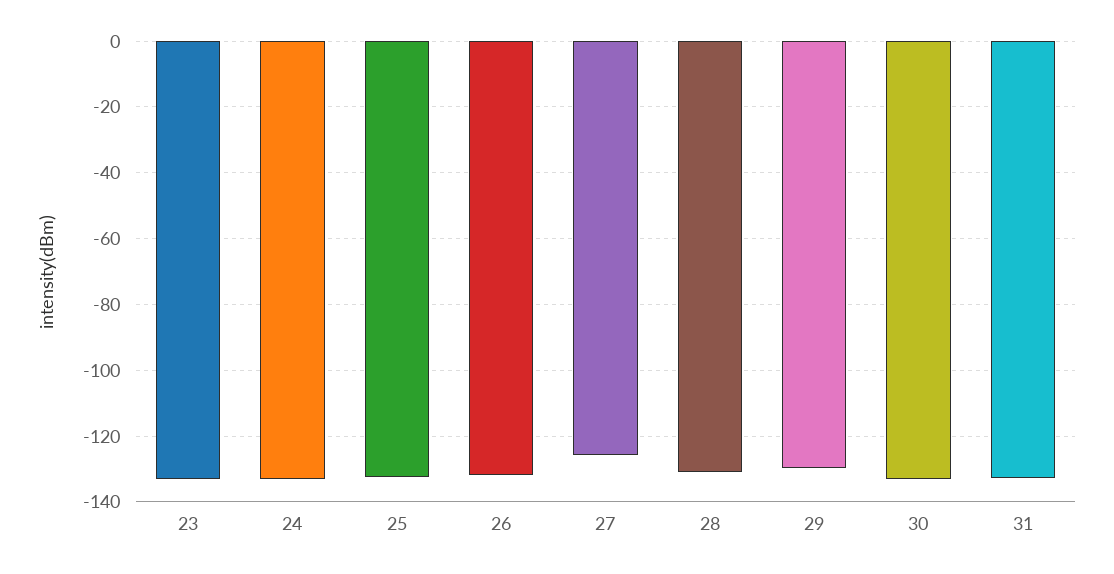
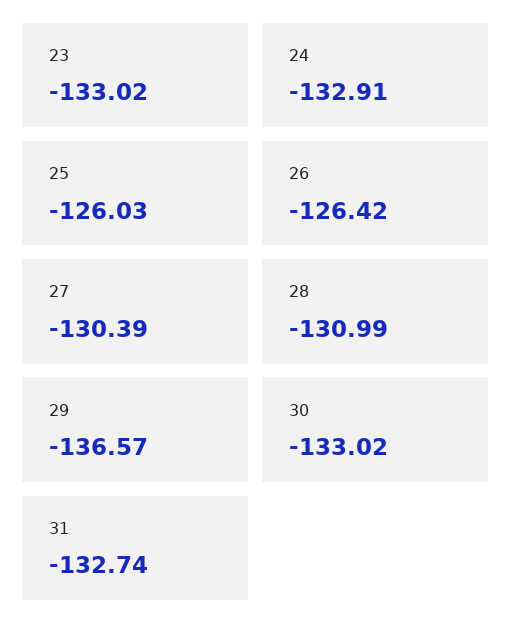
25: -132 -> -126.03
26: -132 -> -126.42
27: -126 -> -130.39
29: -130 -> -136.57

